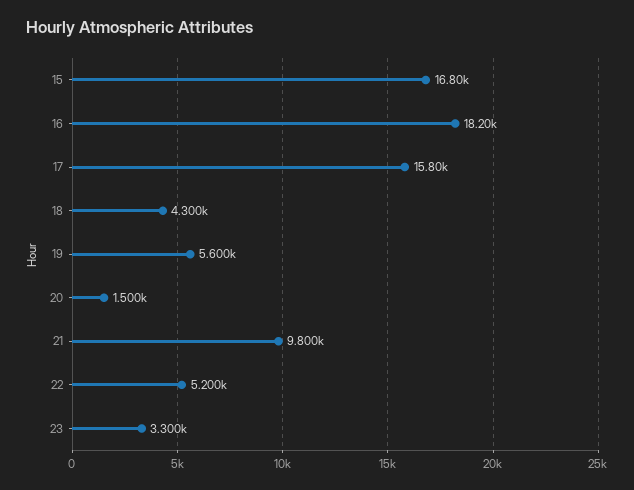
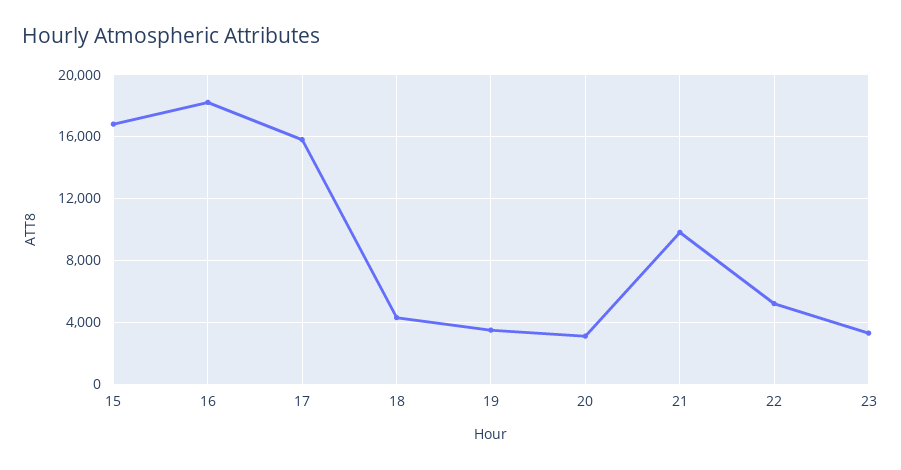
19: 5600 -> 3500
20: 1500 -> 3000

